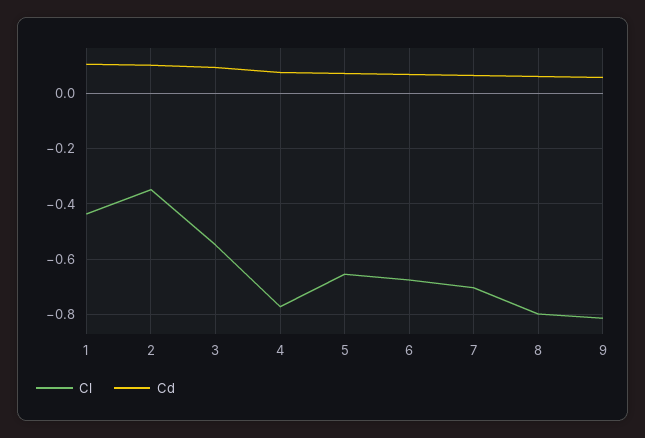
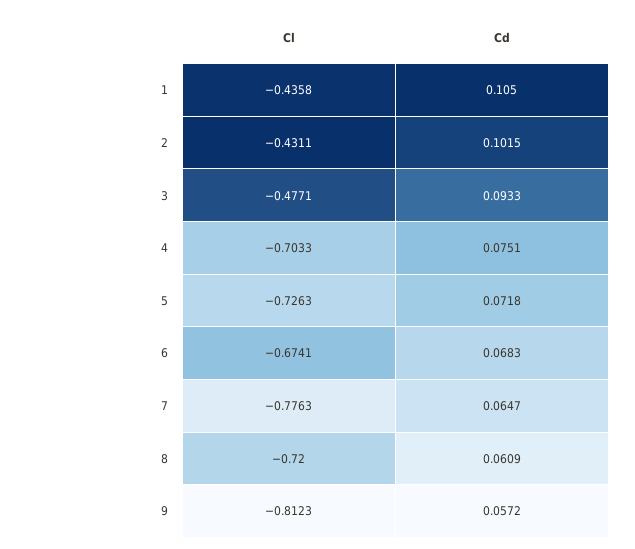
Cl, 2: -0.35 -> -0.4311
Cl, 3: -0.55 -> -0.4771
Cl, 4: -0.775 -> -0.7033
Cl, 5: -0.65 -> -0.7263
Cl, 7: -0.7 -> -0.7763
Cl, 8: -0.8 -> -0.72

